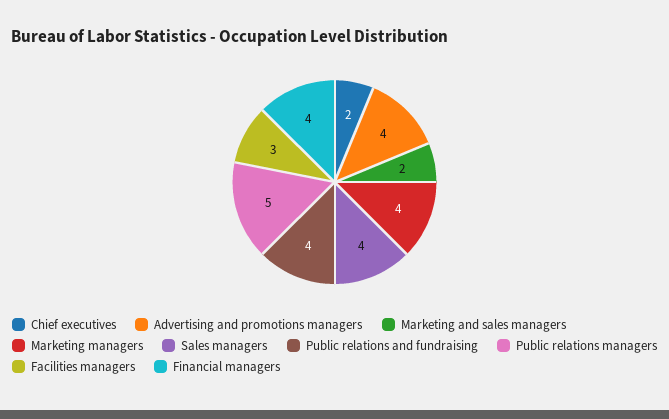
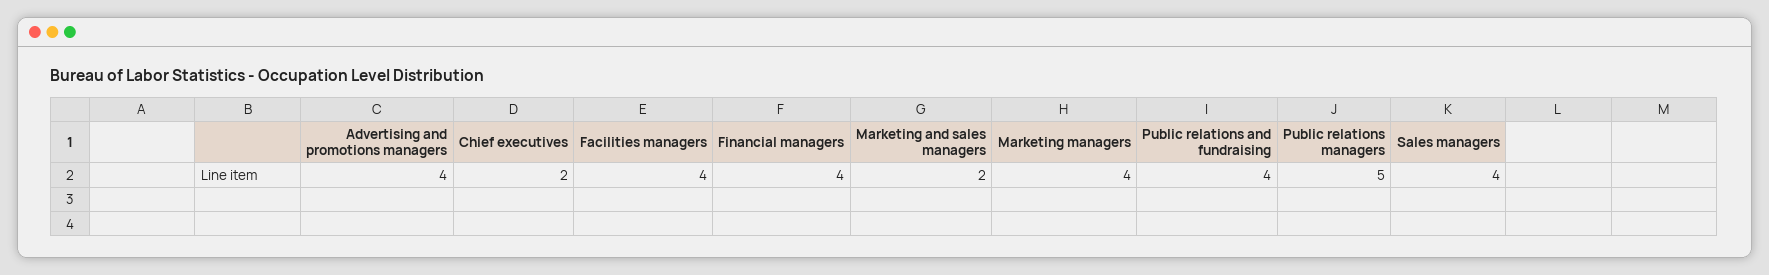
Facilities managers: 3 -> 4

